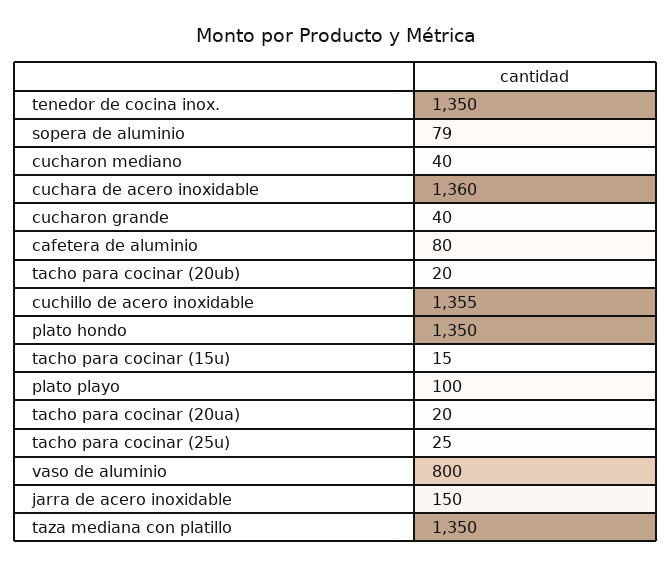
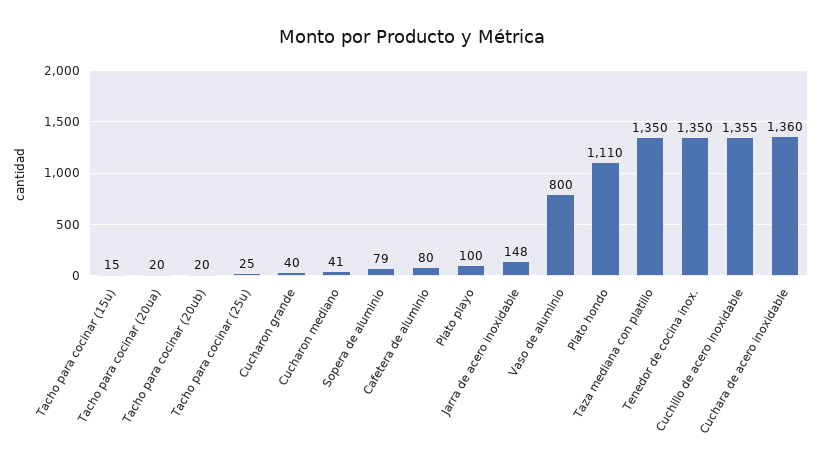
cucharon mediano: 40 -> 41
plato hondo: 1350 -> 1110
jarra de acero inoxidable: 150 -> 148

